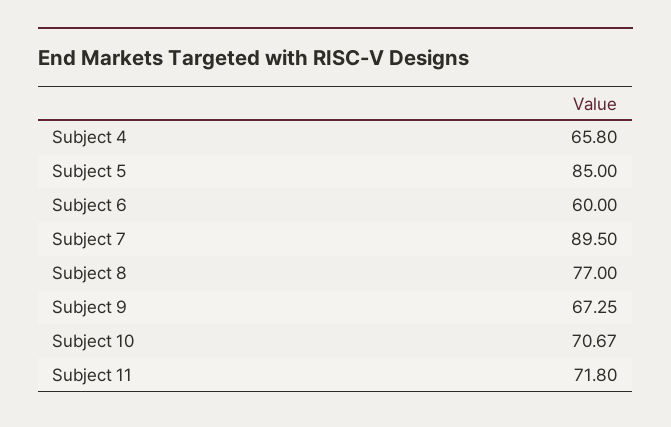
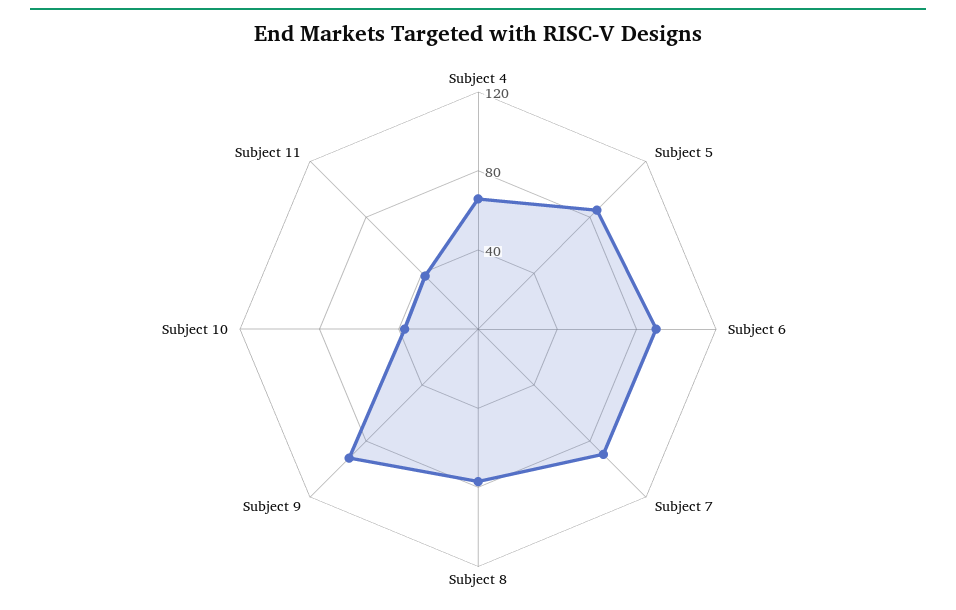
Subject 6: 60 -> 90
Subject 9: 67.25 -> 90
Subject 10: 70.67 -> 40
Subject 11: 71.8 -> 40

